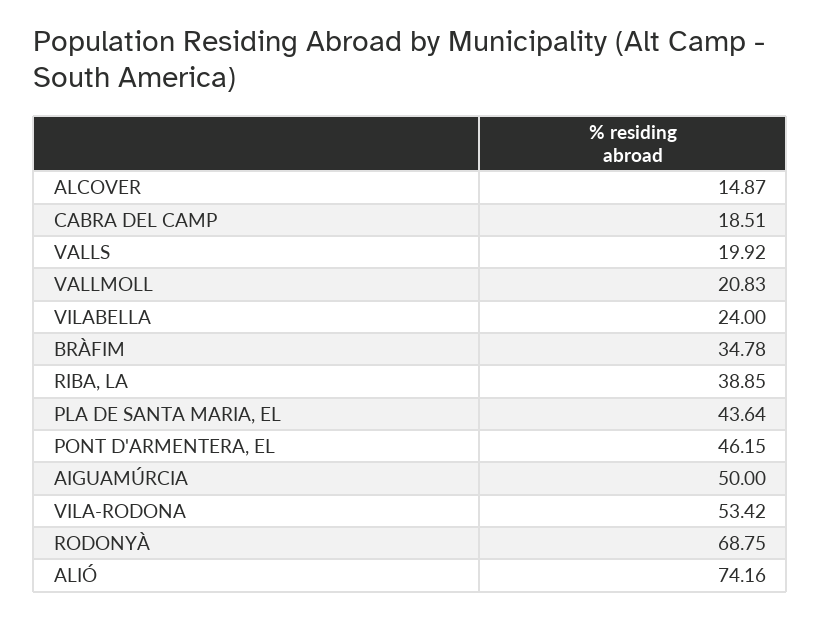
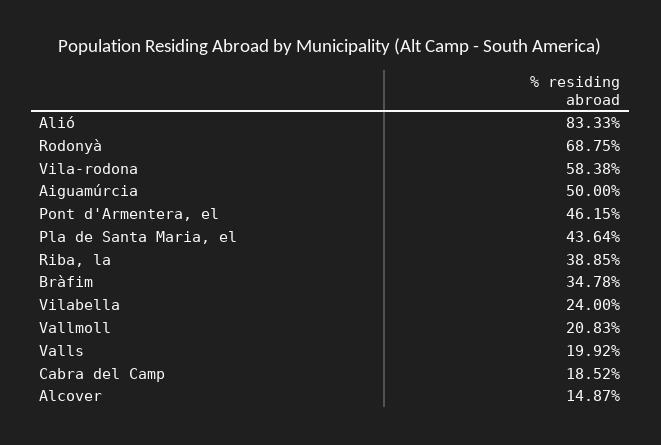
CABRA DEL CAMP: 18.51 -> 18.52
VILA-RODONA: 53.42 -> 58.38
ALIÓ: 74.16 -> 83.33

